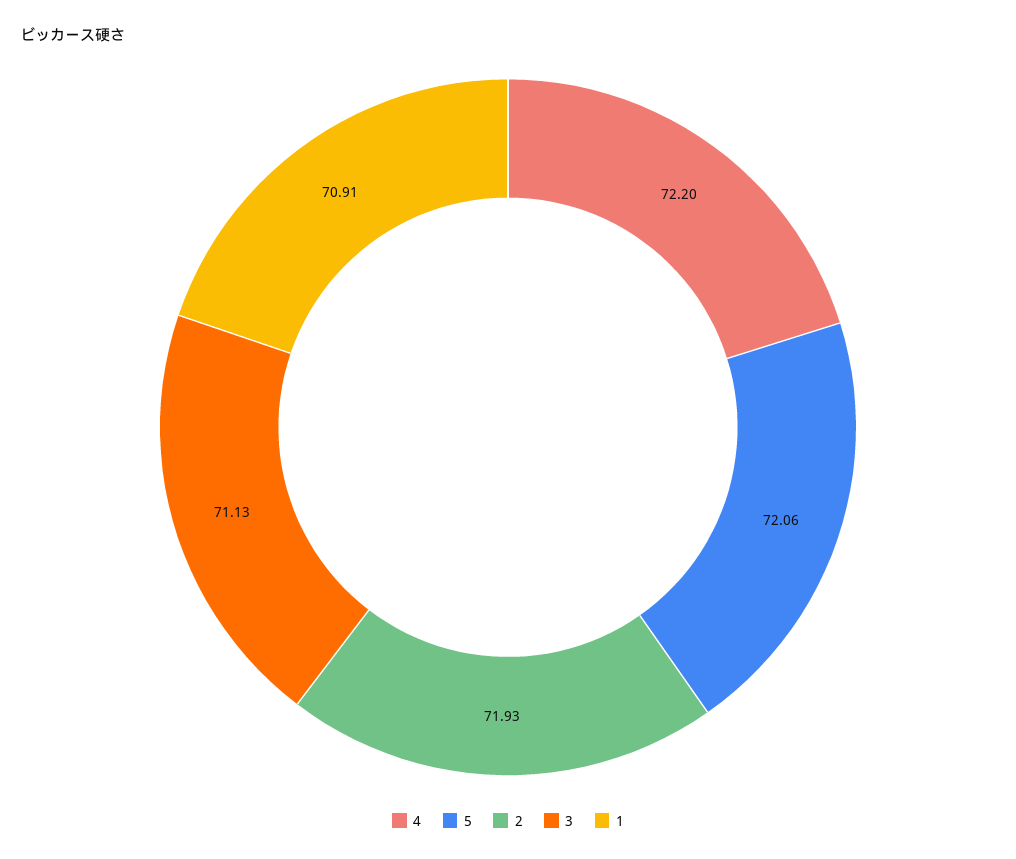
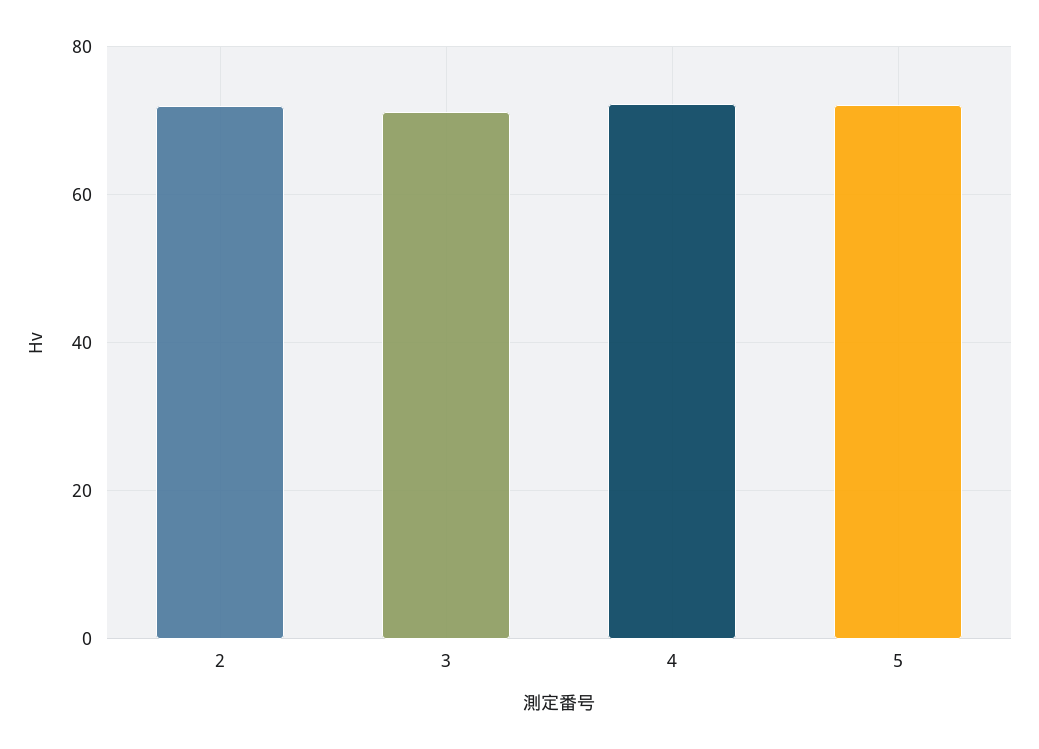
1: 70.91 -> none

